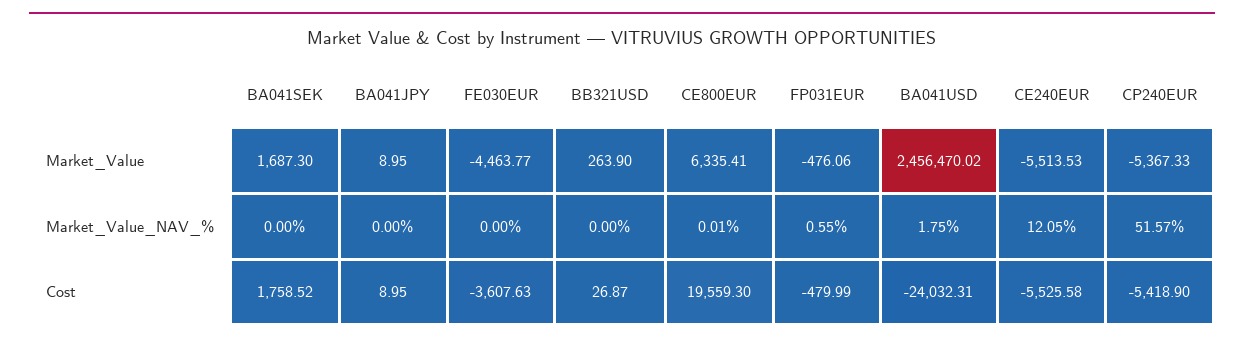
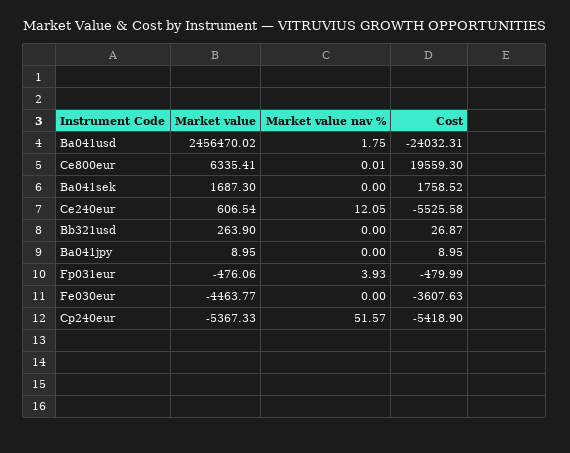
CE240EUR, Market_Value: -5513.53 -> 606.54
FP031EUR, Market_Value_NAV_%: 0.55 -> 3.93

